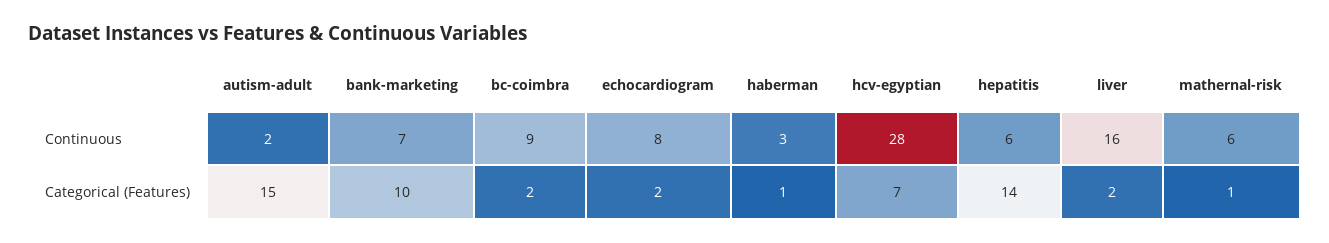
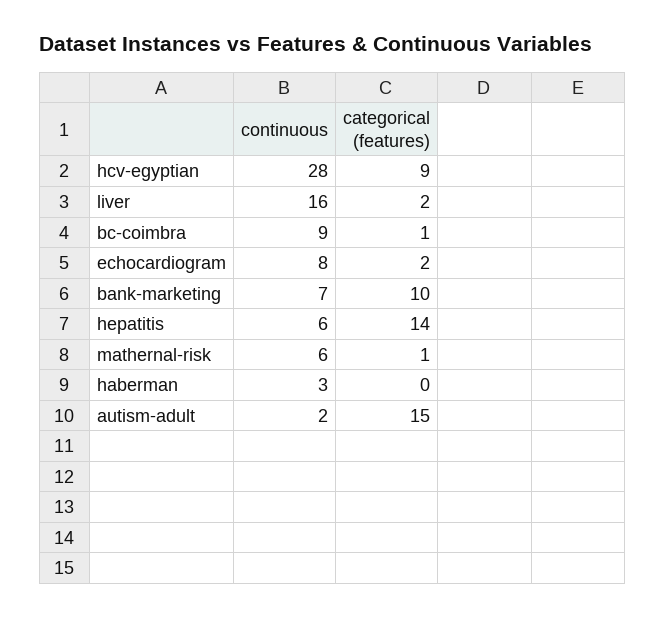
bc-coimbra, Categorical (Features): 2 -> 1
haberman, Categorical (Features): 1 -> 0
hcv-egyptian, Categorical (Features): 7 -> 9

